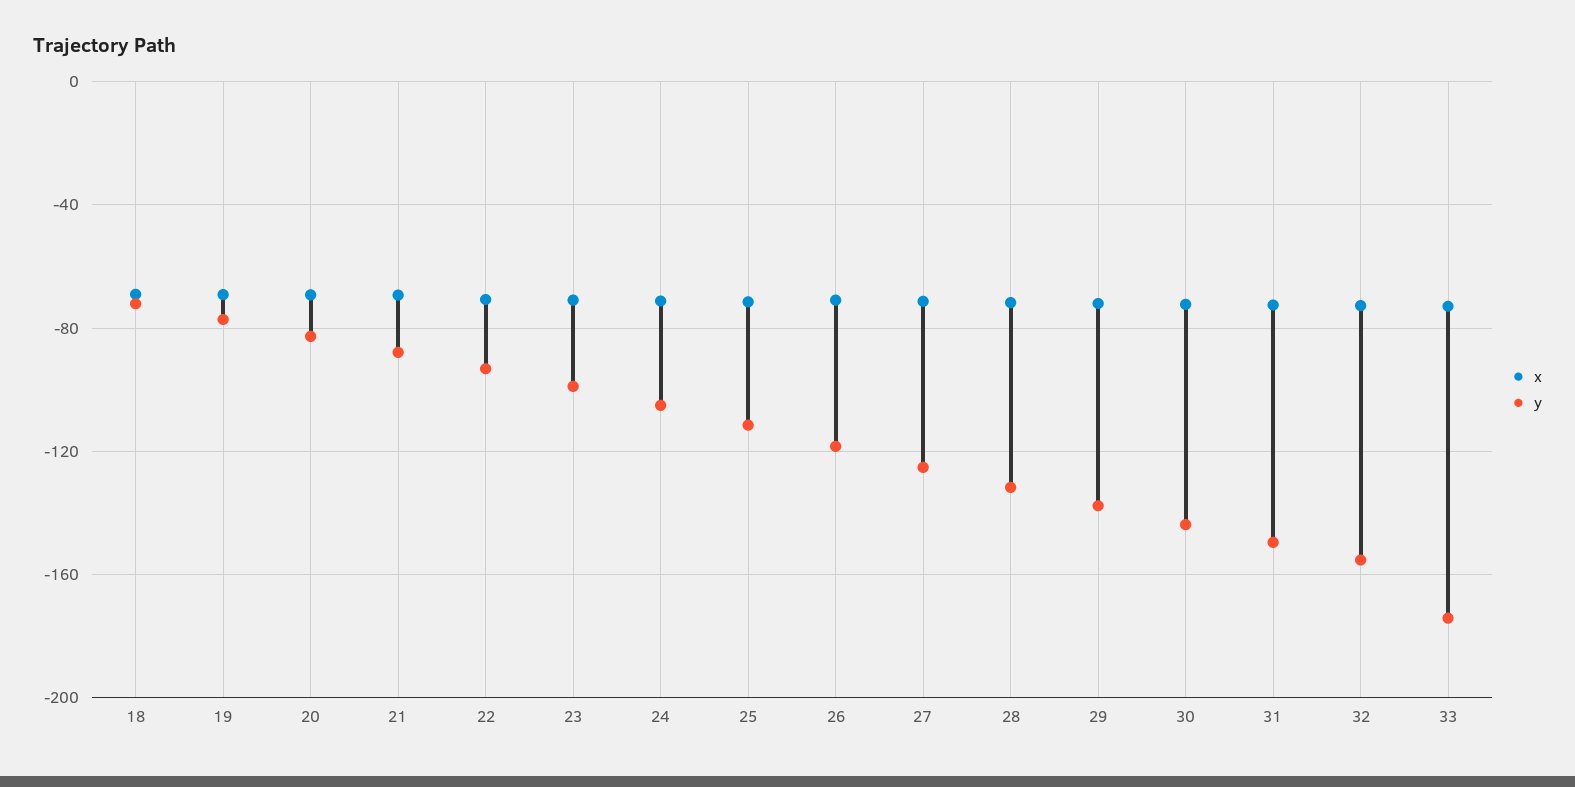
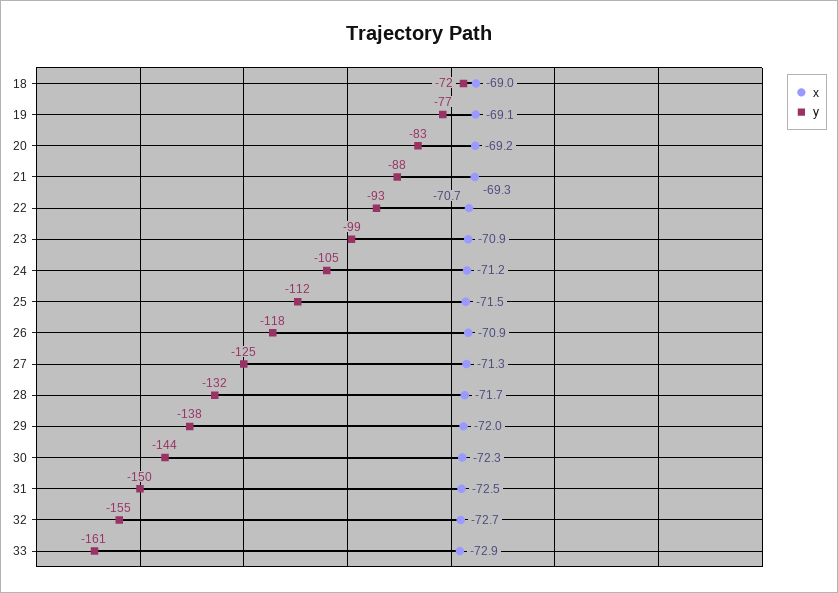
y, 33: -175 -> -161

